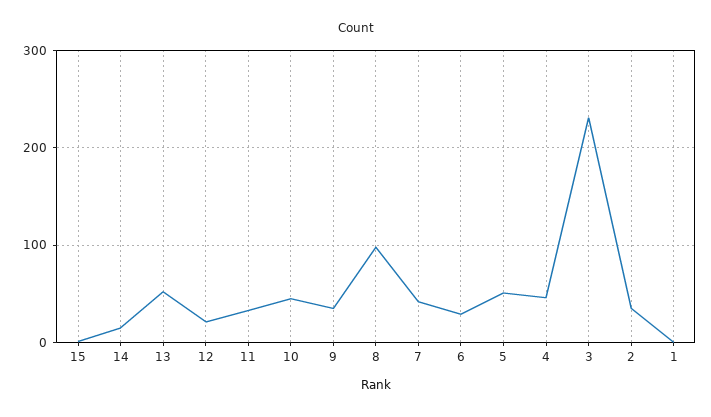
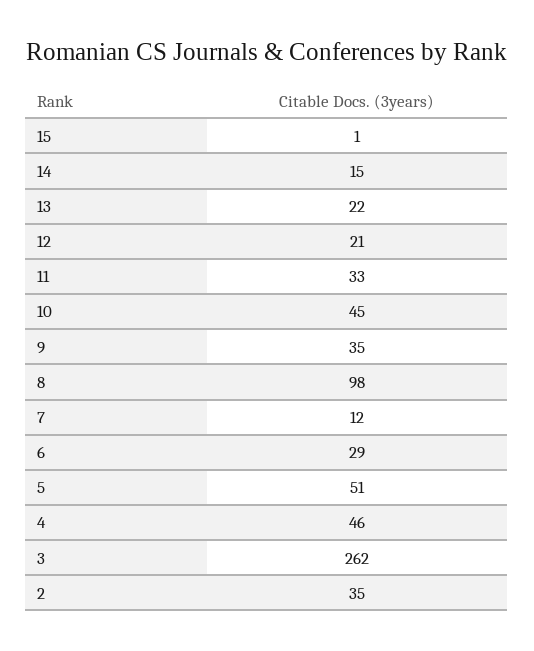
13: 50 -> 22
7: 40 -> 12
3: 230 -> 262
1: 0 -> none

